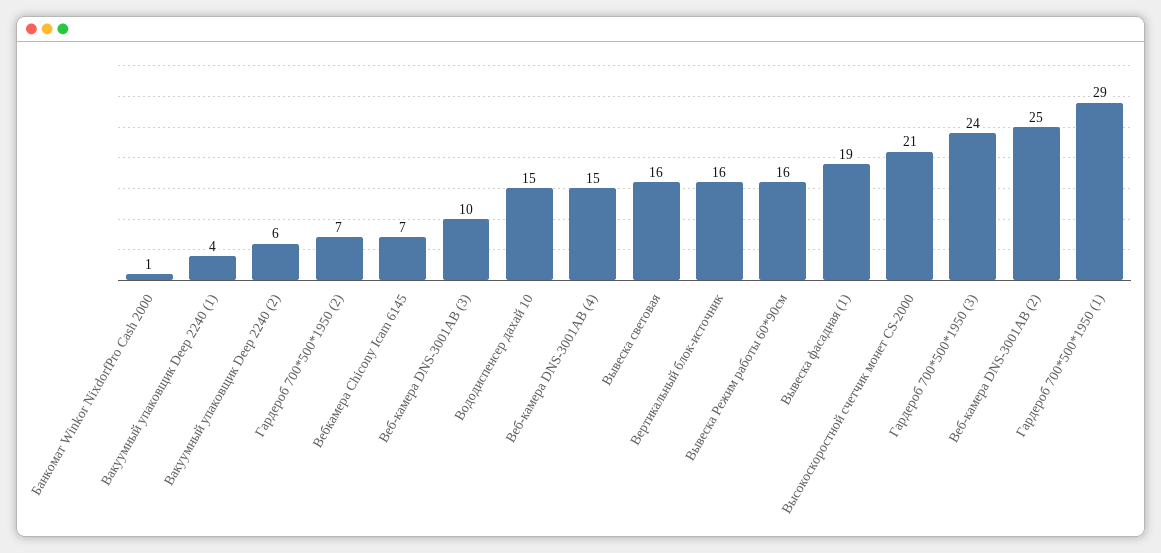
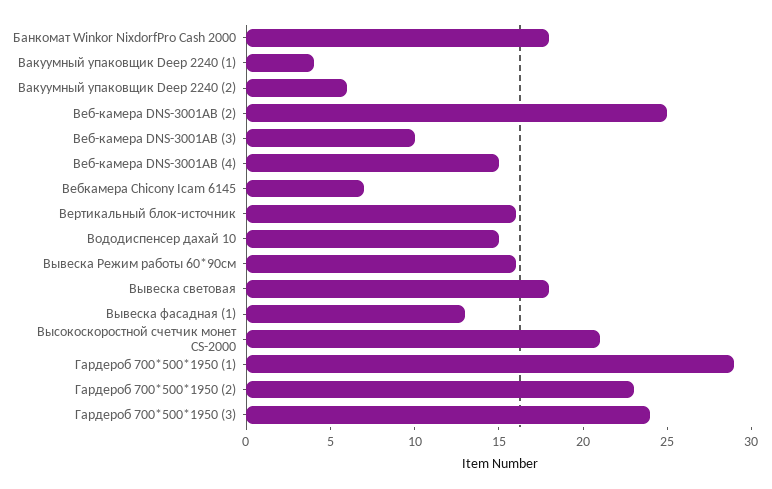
Банкомат Winkor NixdorfPro Cash 2000: 1 -> 18
Гардероб 700*500*1950 (2): 7 -> 23
Вывеска световая: 16 -> 18
Вывеска фасадная (1): 19 -> 13

